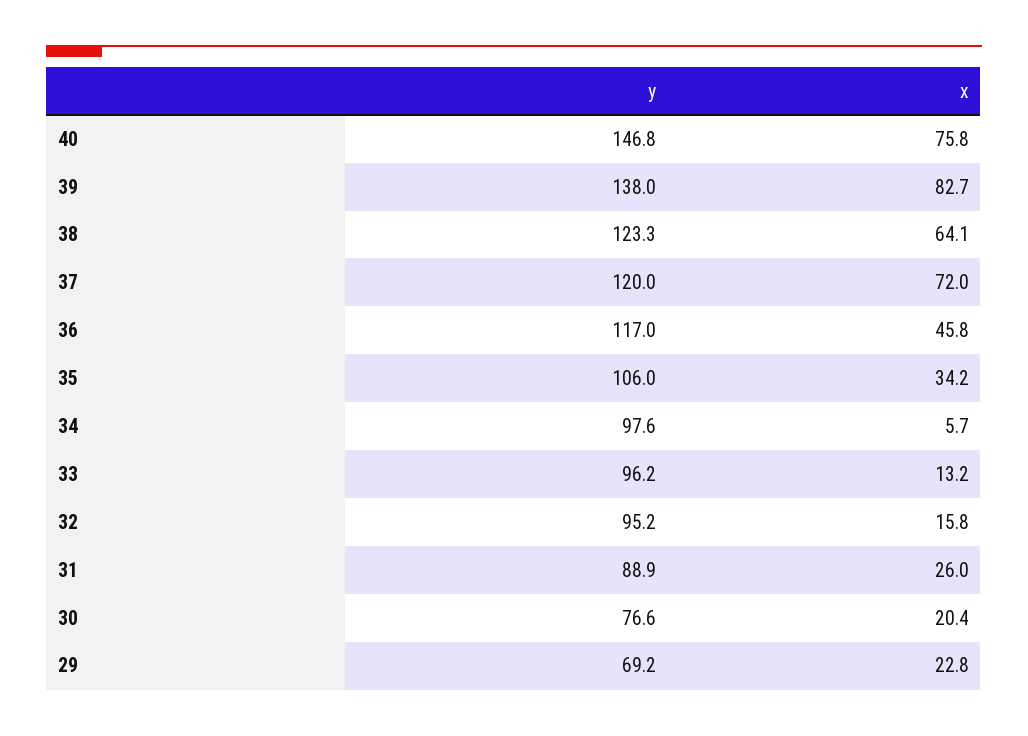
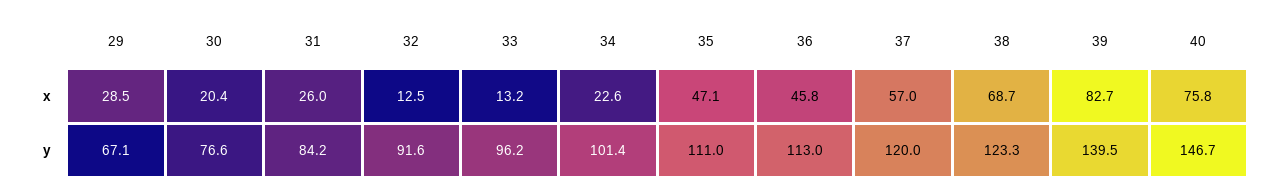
y, 40: 146.8 -> 146.7
y, 39: 138 -> 139.5
x, 38: 64.1 -> 68.7
x, 37: 72 -> 57
y, 36: 117 -> 113
y, 35: 106 -> 111
x, 35: 34.2 -> 47.1
y, 34: 97.6 -> 101.4
x, 34: 5.7 -> 22.6
y, 32: 95.2 -> 91.6
x, 32: 15.8 -> 12.5
y, 31: 88.9 -> 84.2
y, 29: 69.2 -> 67.1
x, 29: 22.8 -> 28.5

